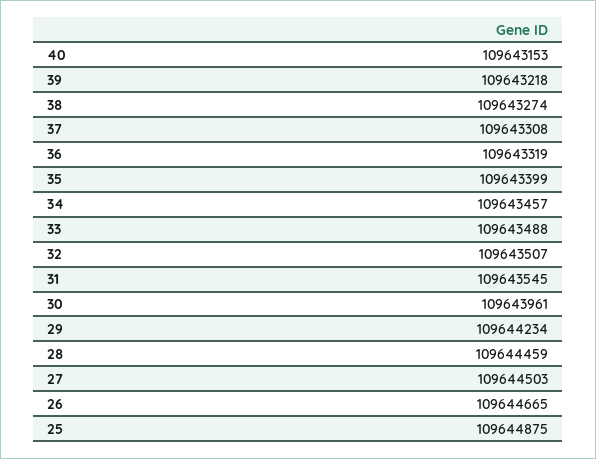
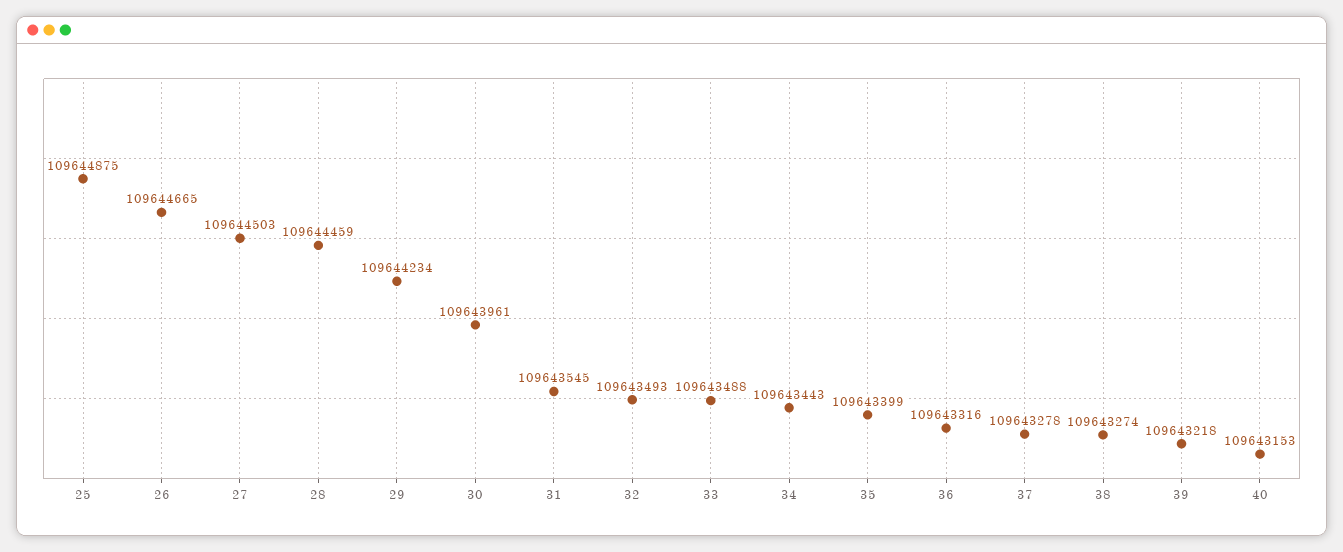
37: 109643308 -> 109643278
36: 109643319 -> 109643316
34: 109643457 -> 109643443
32: 109643507 -> 109643493

